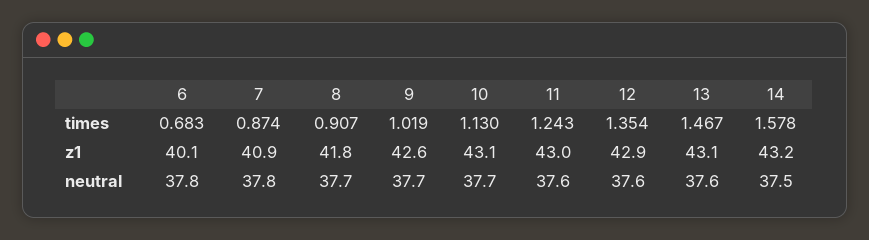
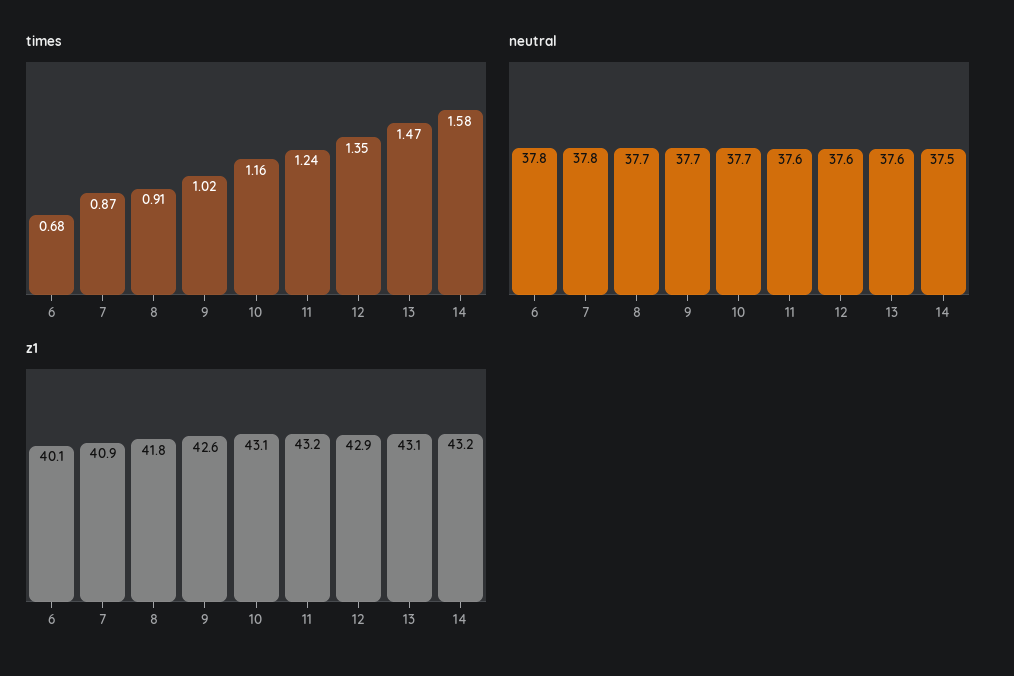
times, 10: 1.13 -> 1.16
z1, 11: 43 -> 43.2

